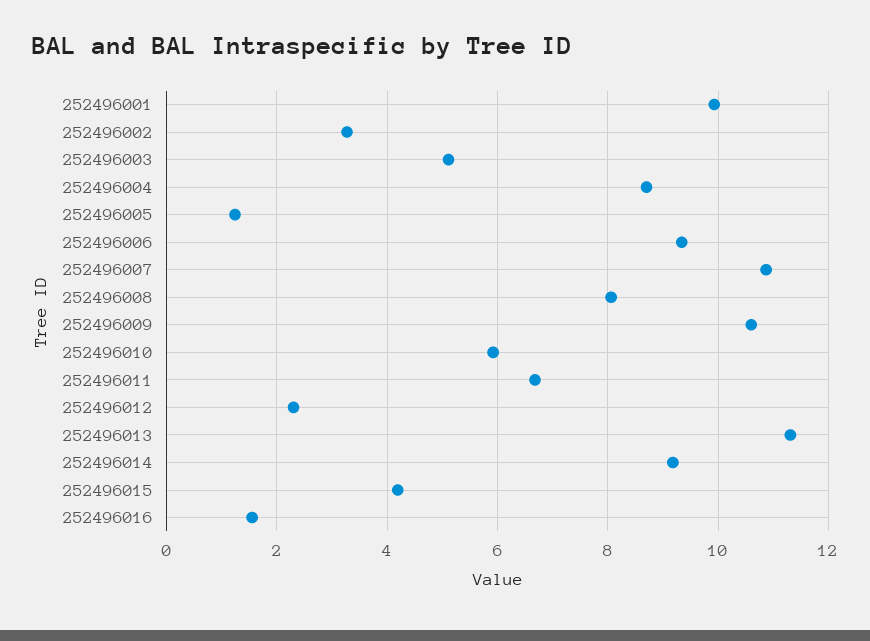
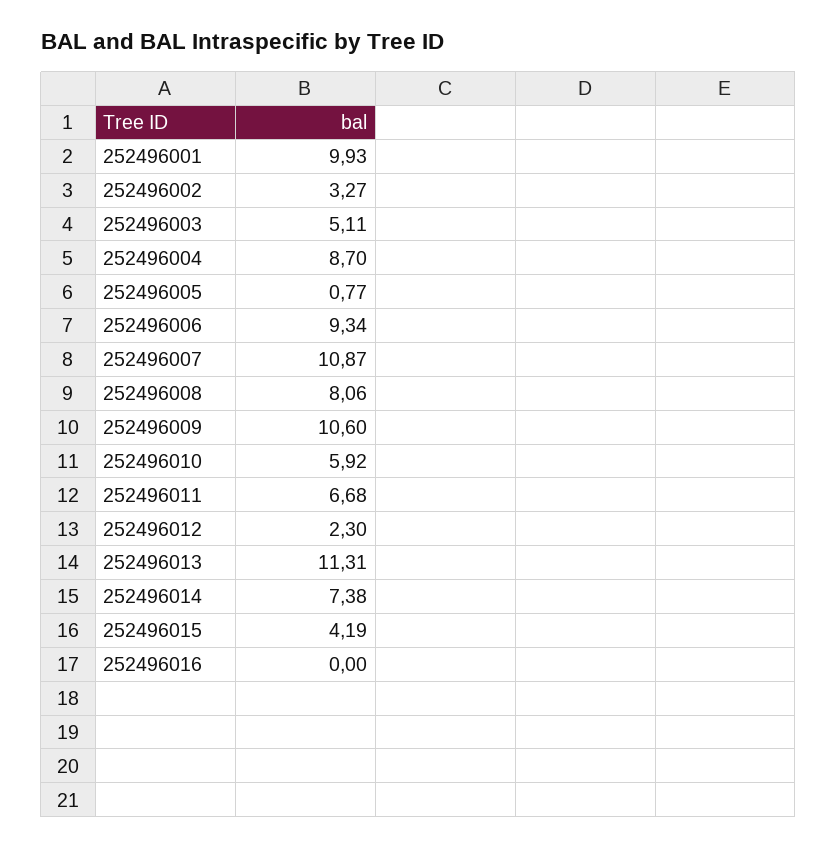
252496005: 1.2 -> 0.77
252496014: 9.2 -> 7.38
252496016: 1.6 -> 0

